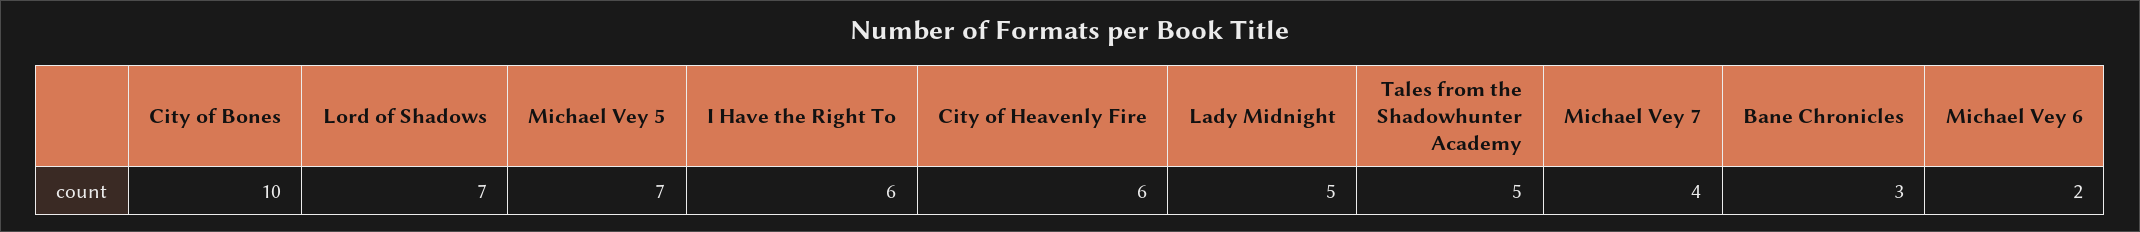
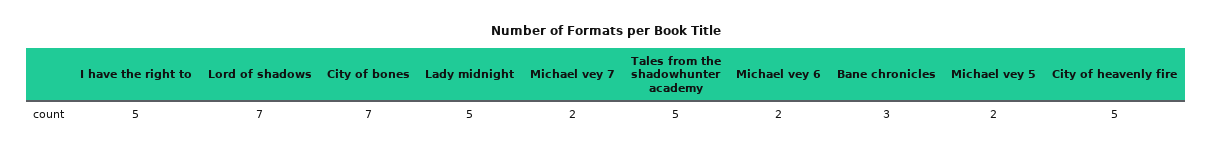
City of Bones: 10 -> 7
Michael Vey 5: 7 -> 2
I Have the Right To: 6 -> 5
City of Heavenly Fire: 6 -> 5
Michael Vey 7: 4 -> 2

